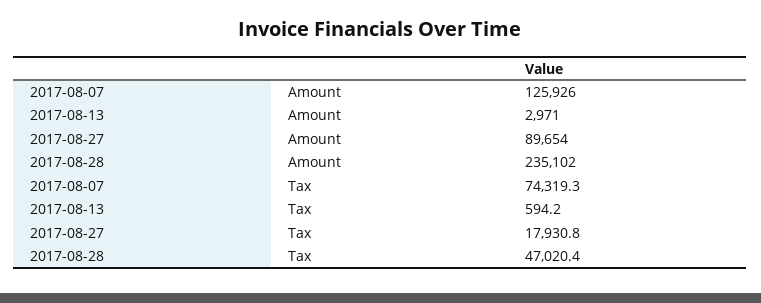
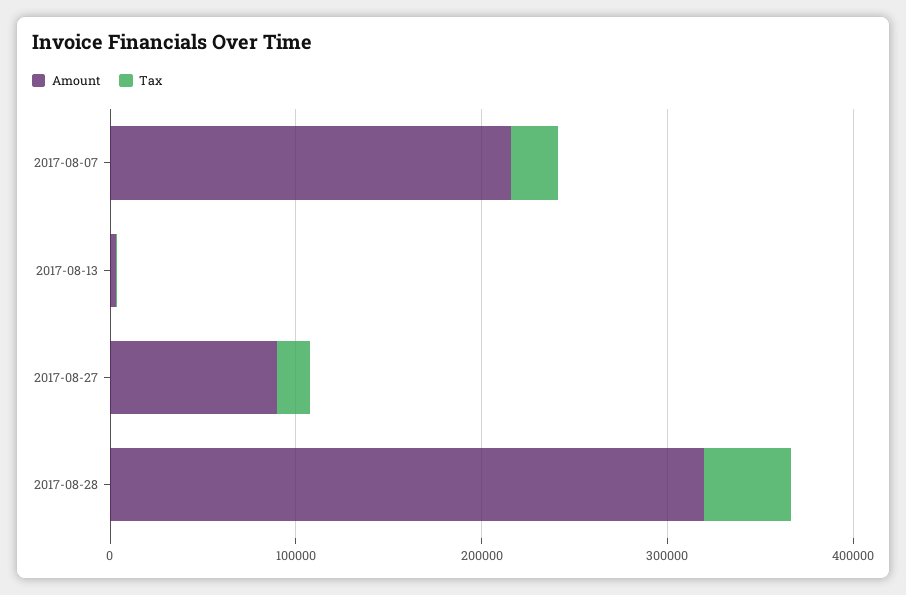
Amount, 2017-08-07: 125926 -> 220000
Amount, 2017-08-28: 235102 -> 320000
Tax, 2017-08-07: 74319.3 -> 20000

